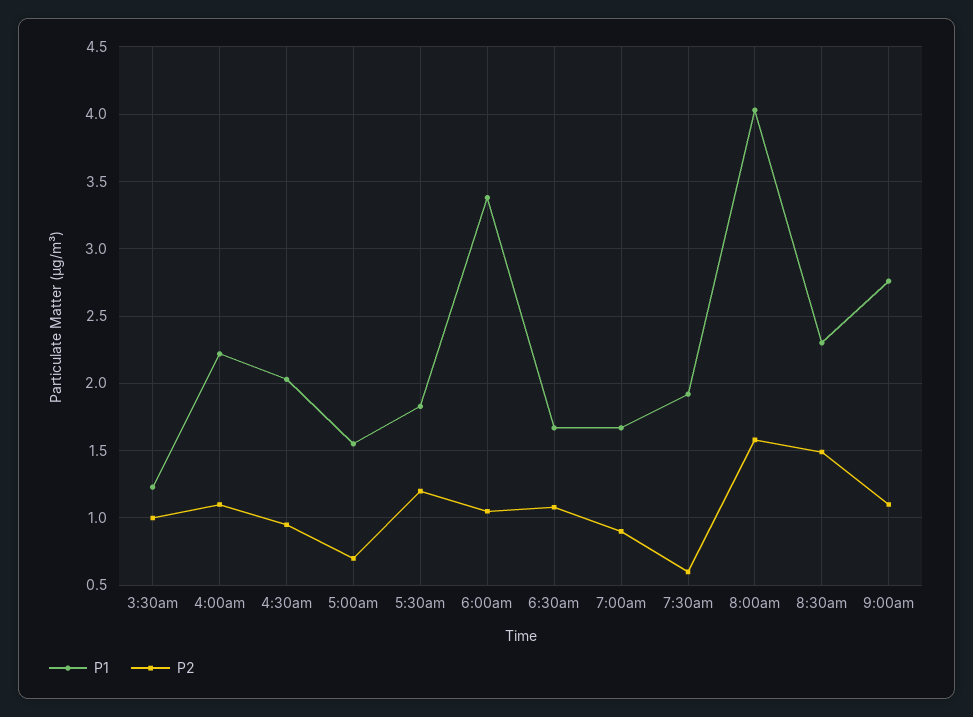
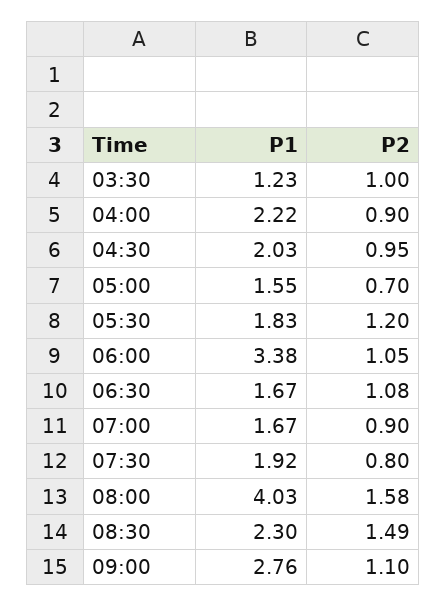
P2, 4:00am: 1.1 -> 0.9
P2, 7:30am: 0.6 -> 0.8

